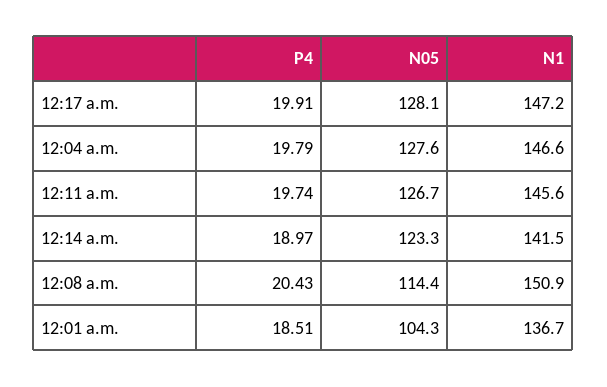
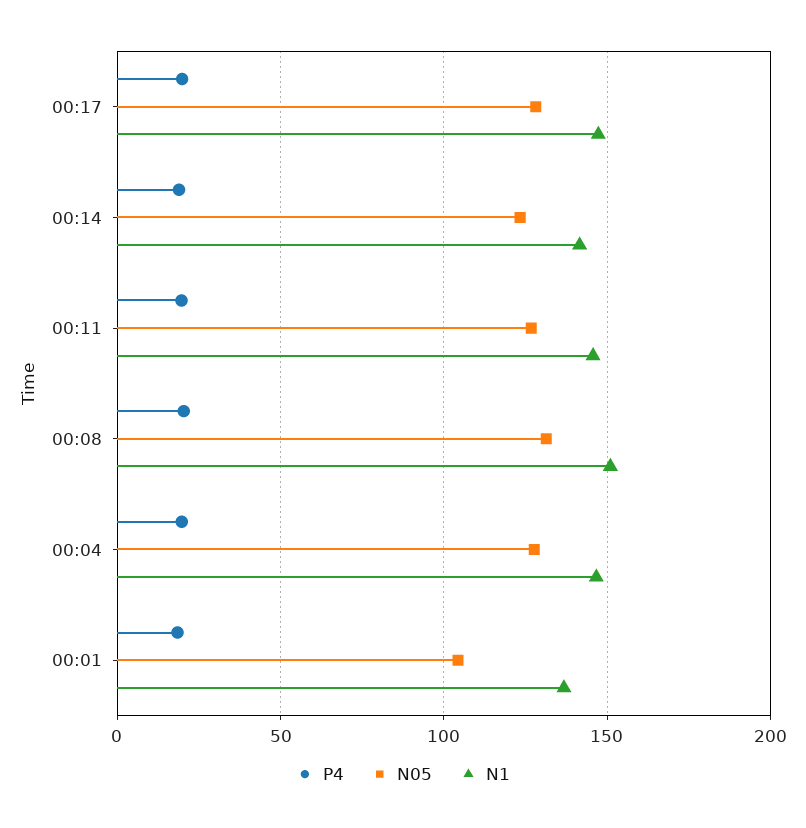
N05, 12:08 a.m.: 114.4 -> 130

